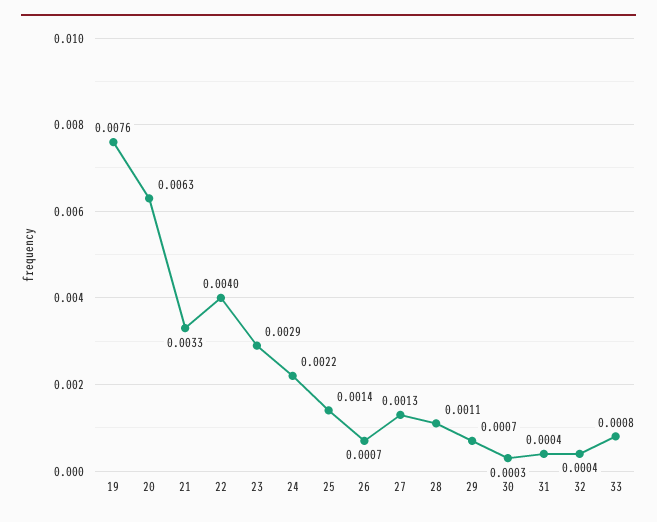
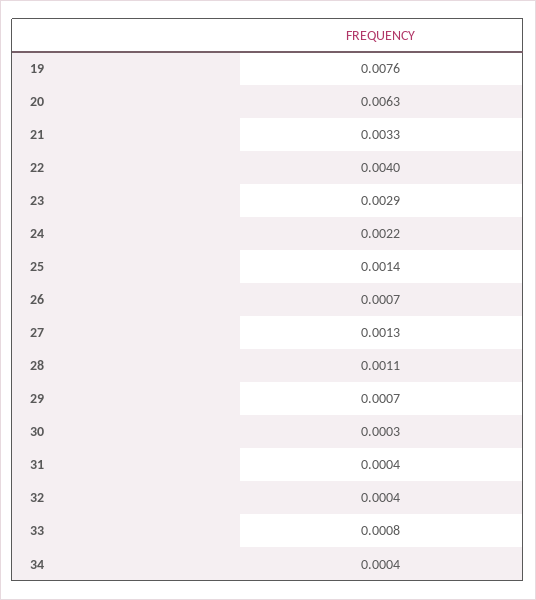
34: none -> 0.0004

